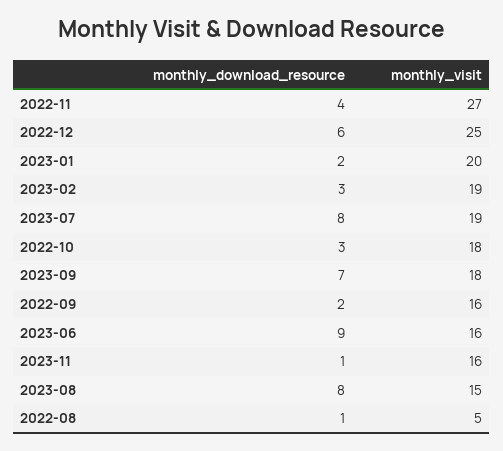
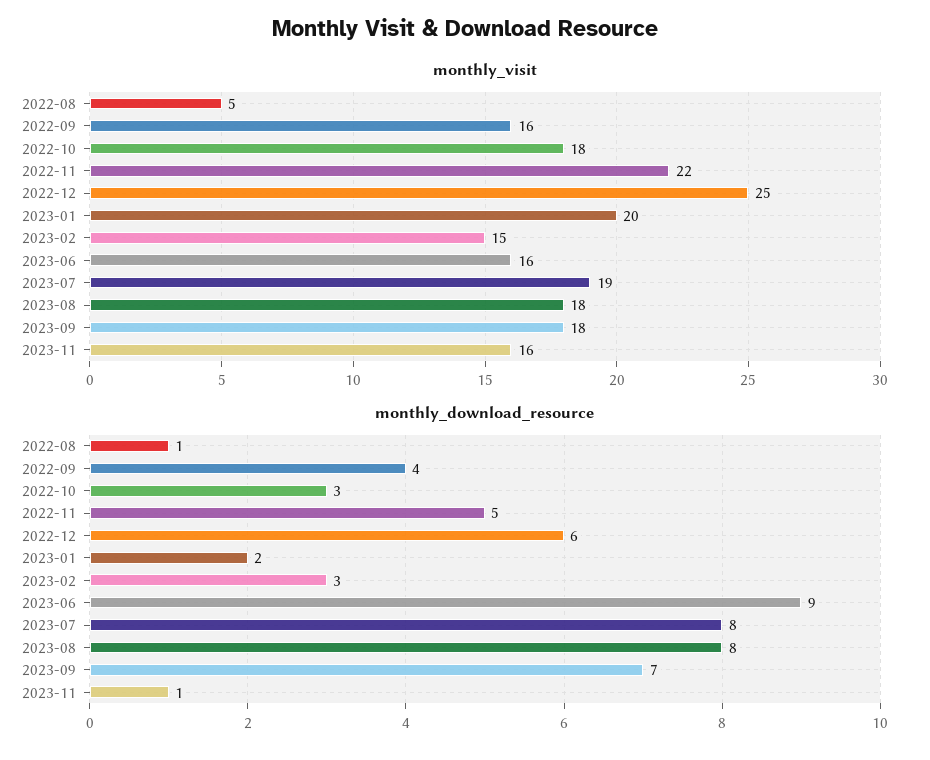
monthly_download_resource, 2022-11: 4 -> 5
monthly_visit, 2022-11: 27 -> 22
monthly_visit, 2023-02: 19 -> 15
monthly_download_resource, 2022-09: 2 -> 4
monthly_visit, 2023-08: 15 -> 18

